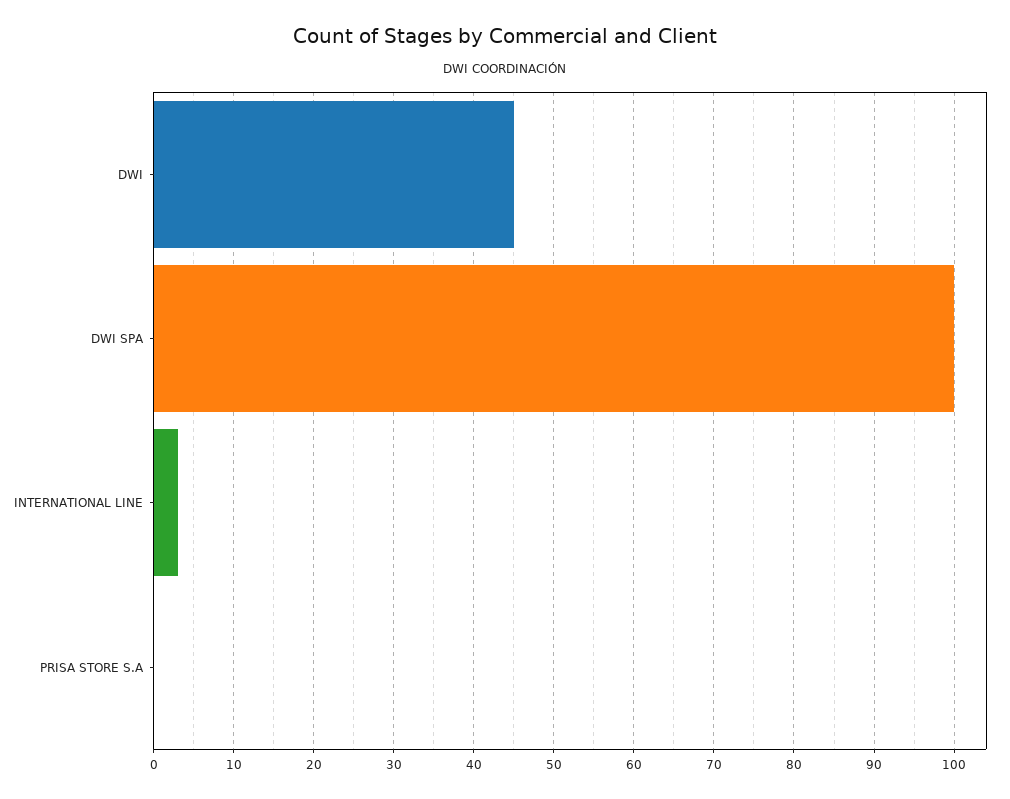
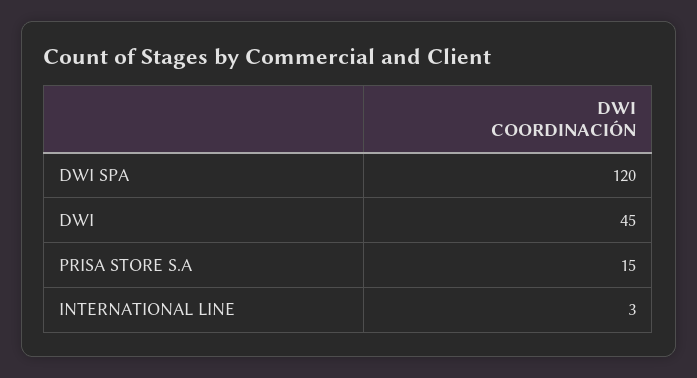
DWI SPA: 100 -> 120
PRISA STORE S.A: 0 -> 15

